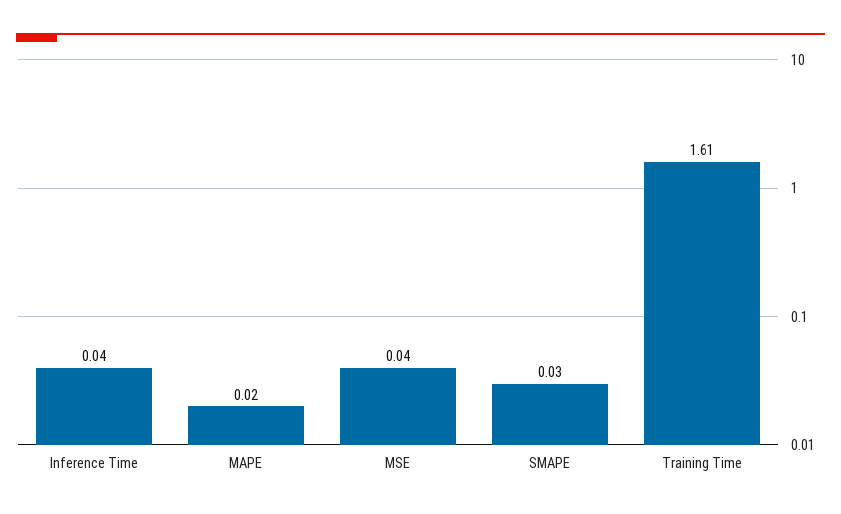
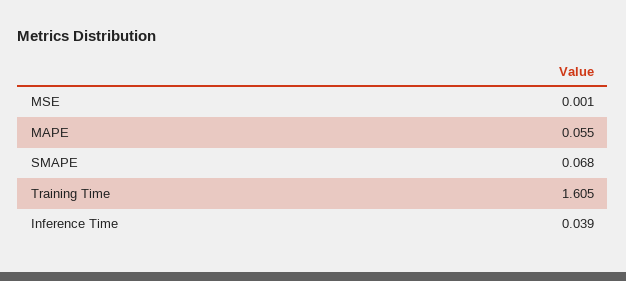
MAPE: 0.02 -> 0.055
MSE: 0.04 -> 0.001
SMAPE: 0.03 -> 0.068

